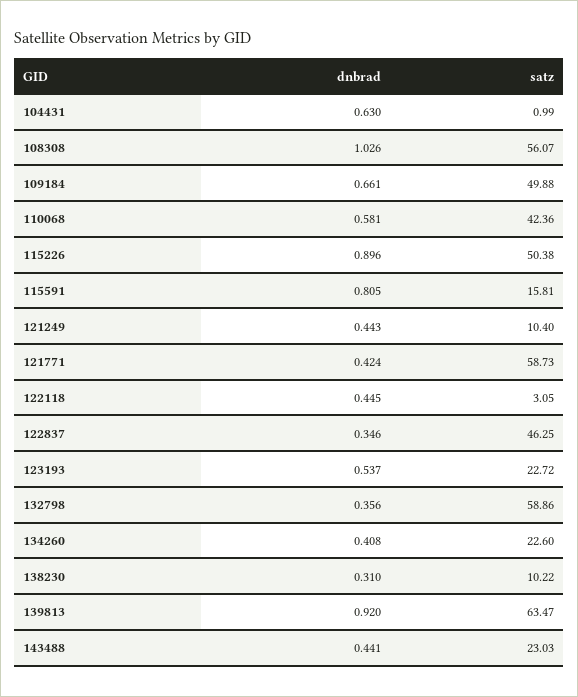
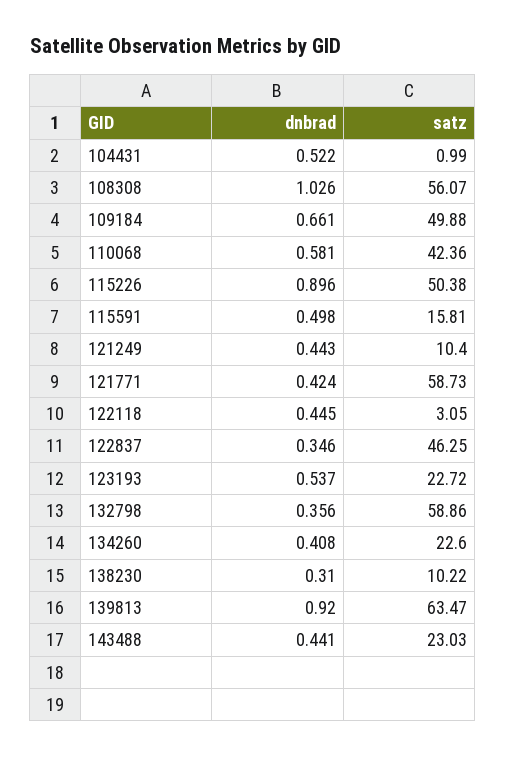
dnbrad, 104431: 0.63 -> 0.522
dnbrad, 115591: 0.805 -> 0.498

